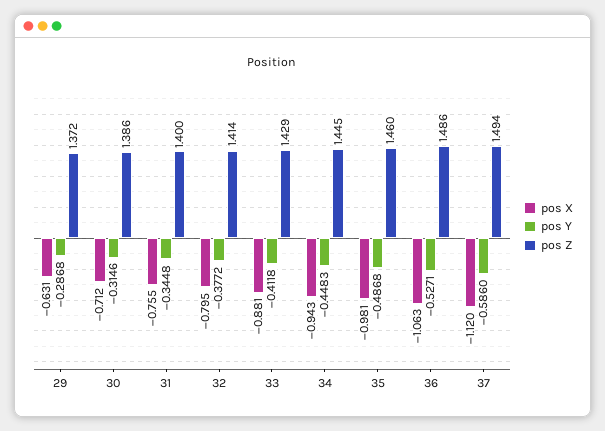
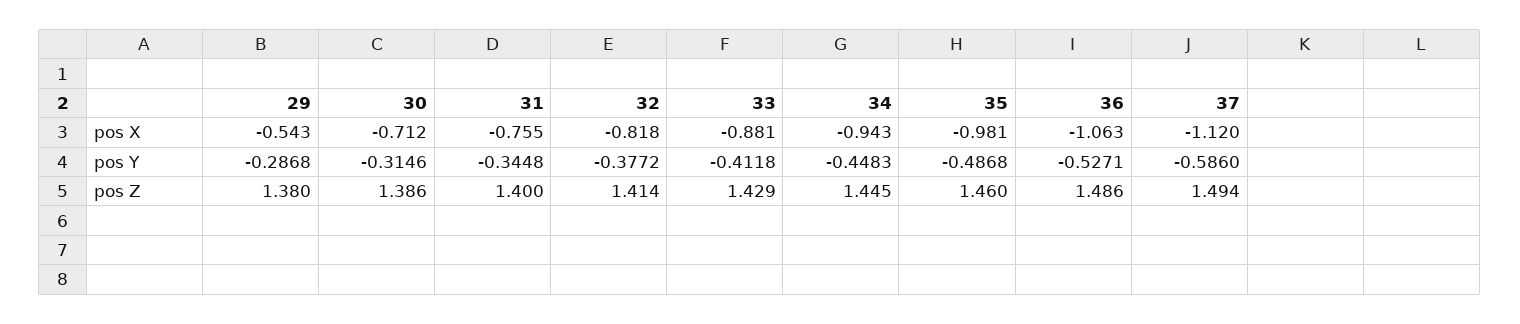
pos X, 29: -0.631 -> -0.543
pos Z, 29: 1.372 -> 1.38
pos X, 32: -0.795 -> -0.818

